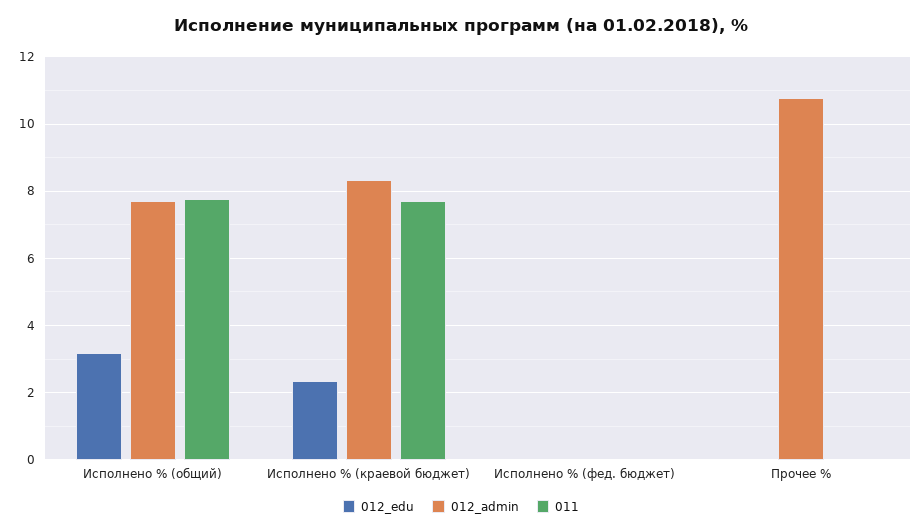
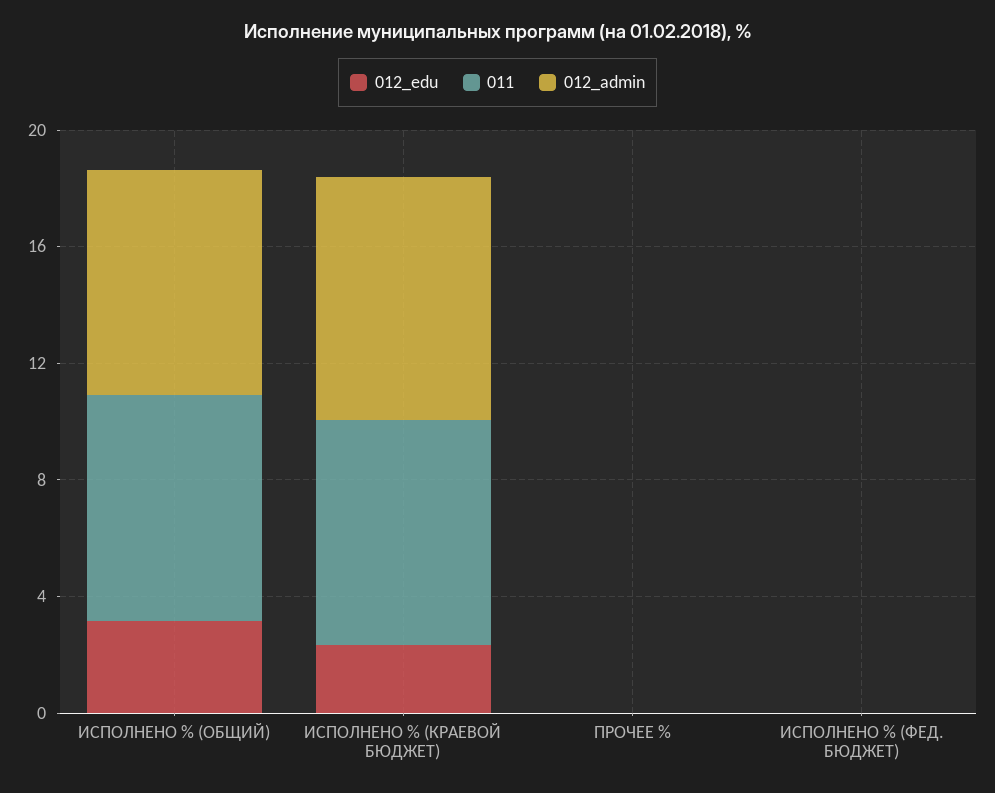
012_admin, Прочее %: 10.8 -> 0

